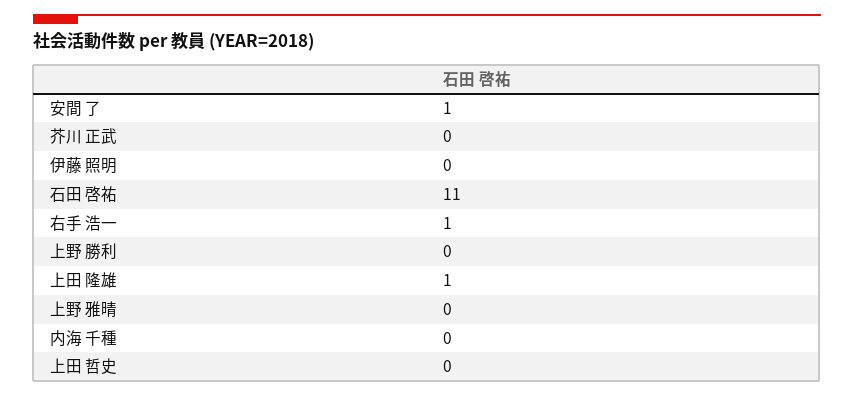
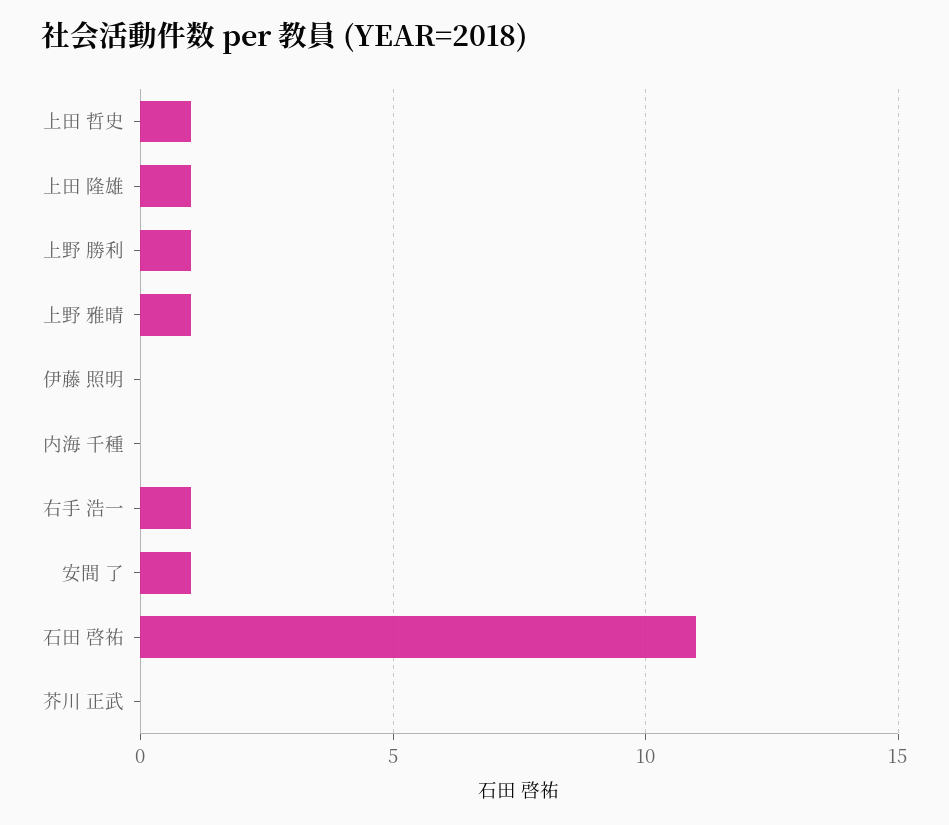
上野 勝利: 0 -> 1
上野 雅晴: 0 -> 1
上田 哲史: 0 -> 1

